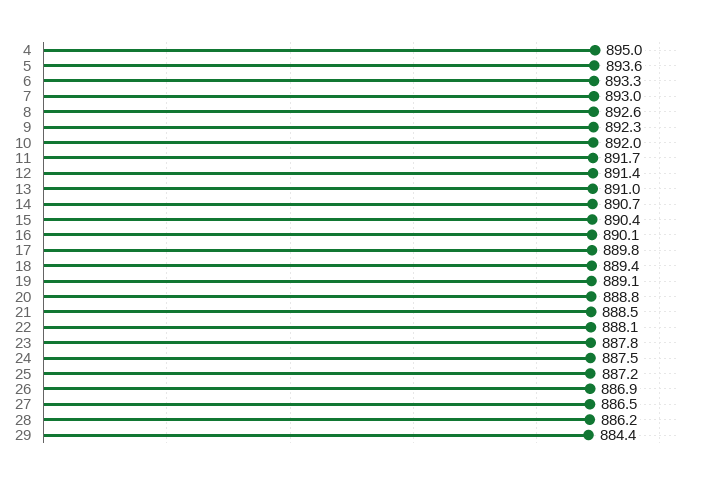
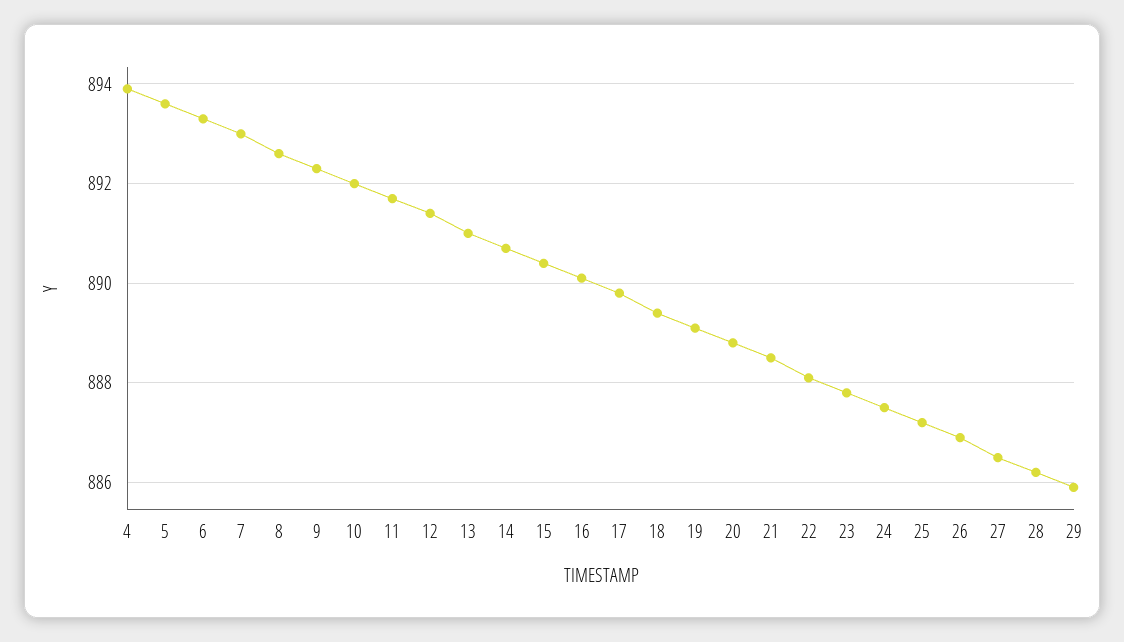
4: 895 -> 894
29: 884.4 -> 886

